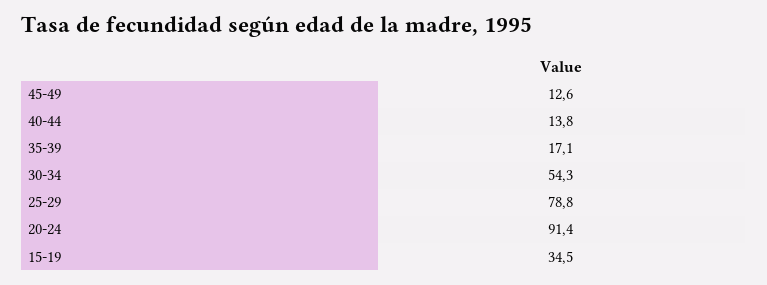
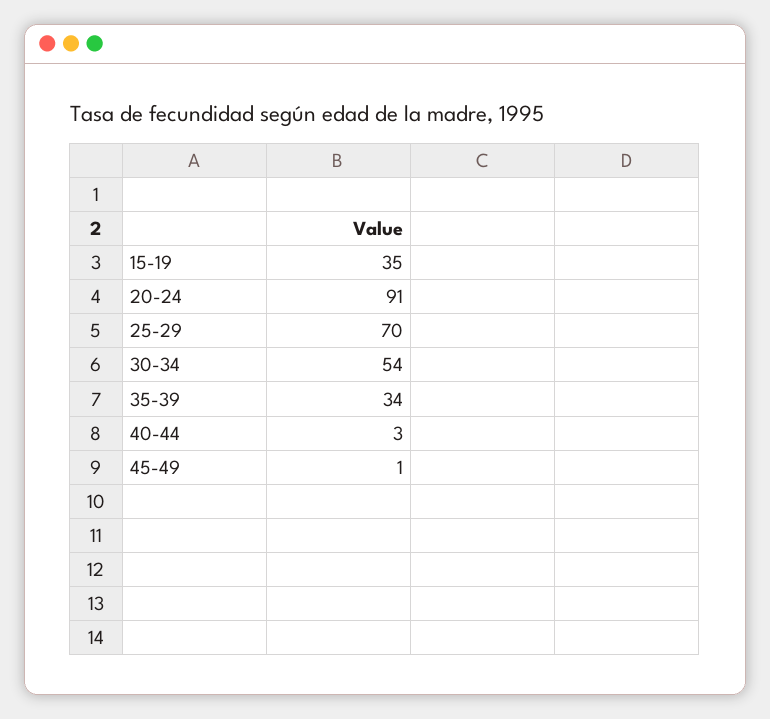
45-49: 12.6 -> 1
40-44: 13.8 -> 3
35-39: 17.1 -> 34
25-29: 78.8 -> 70

